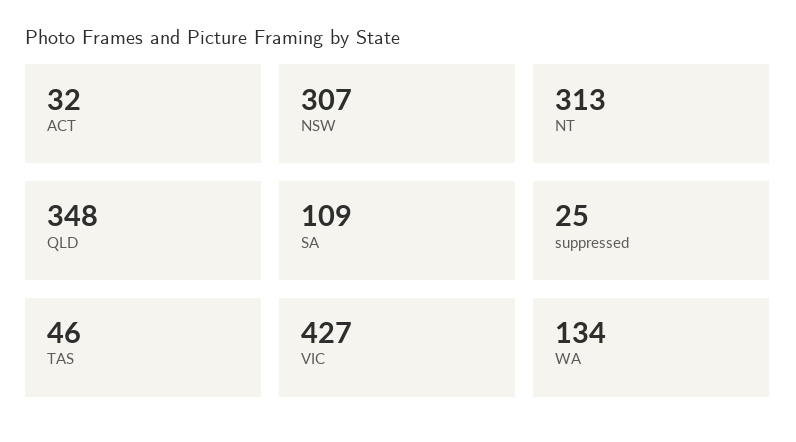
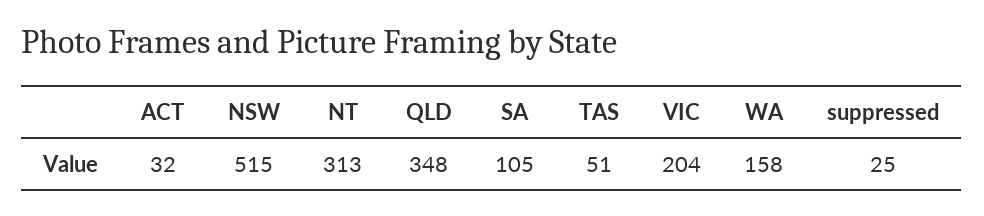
NSW: 307 -> 515
SA: 109 -> 105
TAS: 46 -> 51
VIC: 427 -> 204
WA: 134 -> 158

